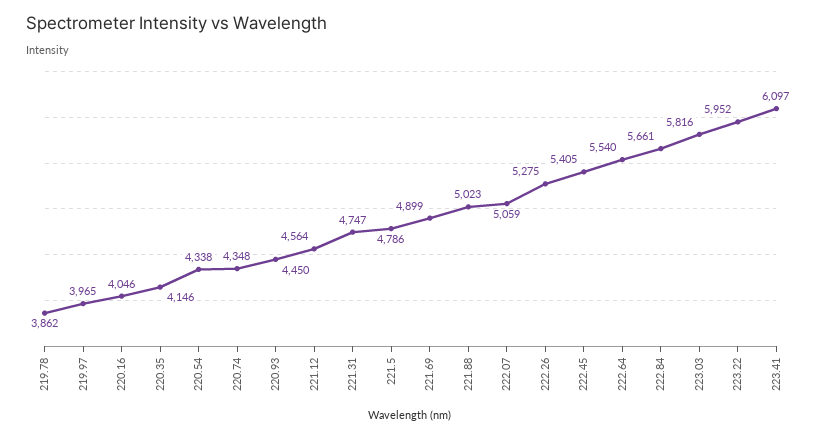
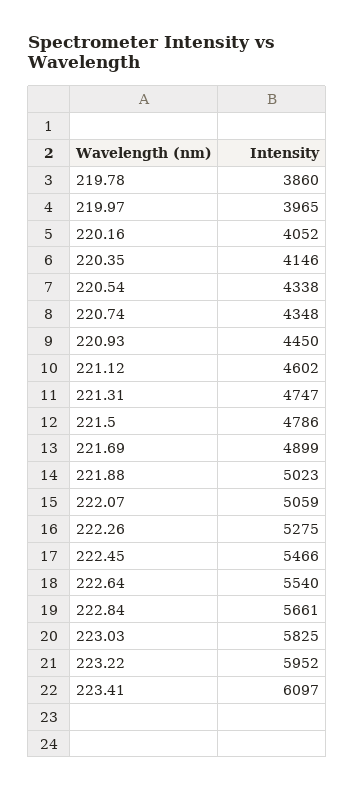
219.78: 3862 -> 3860
220.16: 4046 -> 4052
221.12: 4564 -> 4602
222.45: 5405 -> 5466
223.03: 5816 -> 5825

